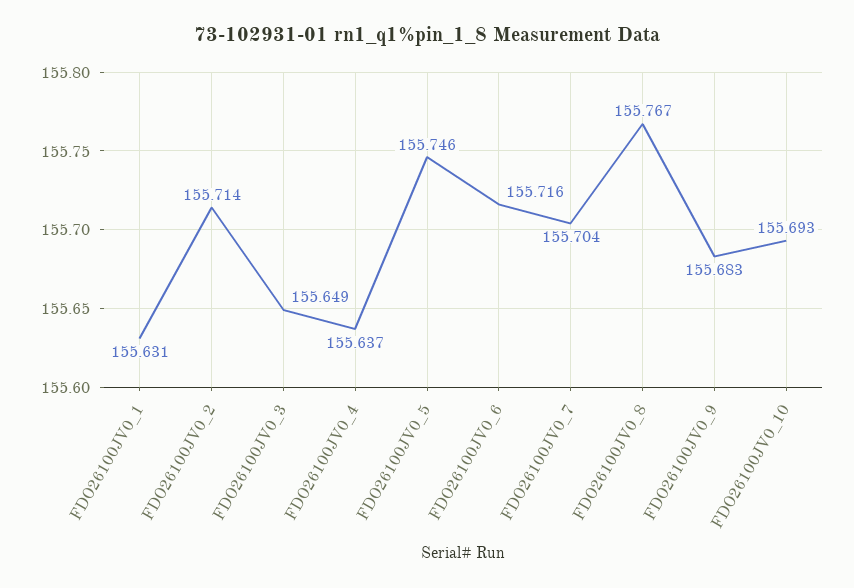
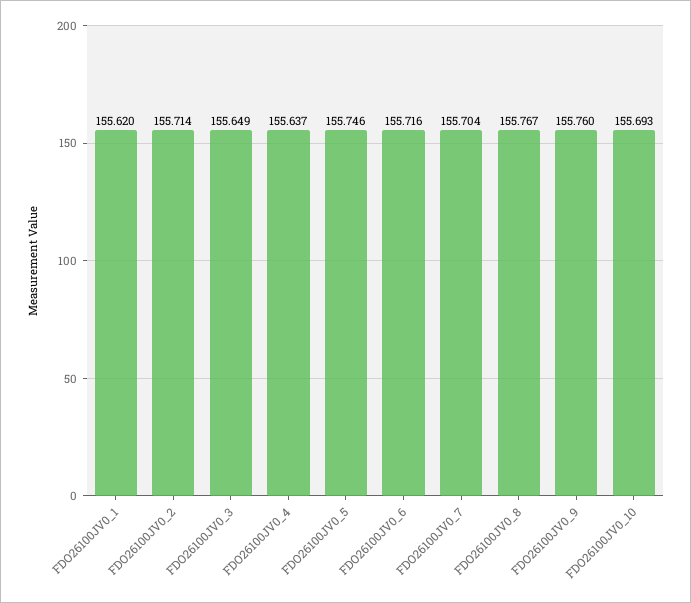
FDO26100JV0_1: 155.631 -> 155.62
FDO26100JV0_9: 155.683 -> 155.76

